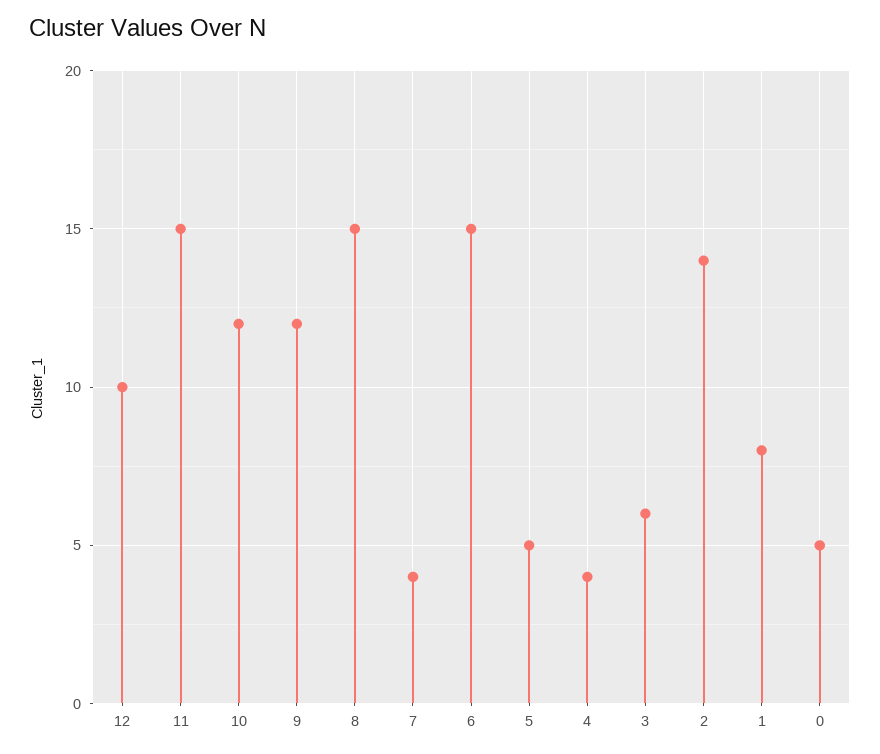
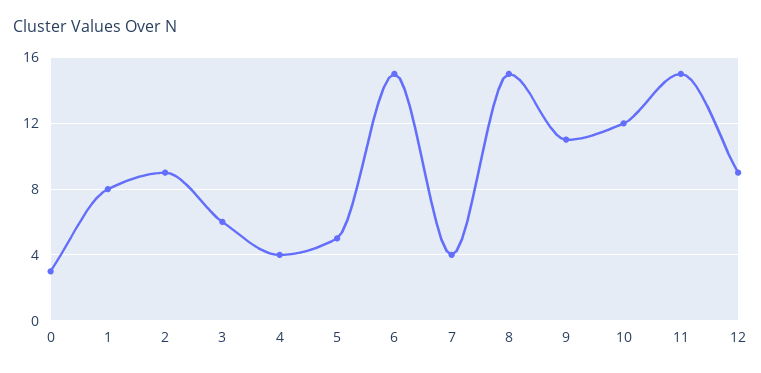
12: 10 -> 9
9: 12 -> 11
2: 14 -> 9
0: 5 -> 3

